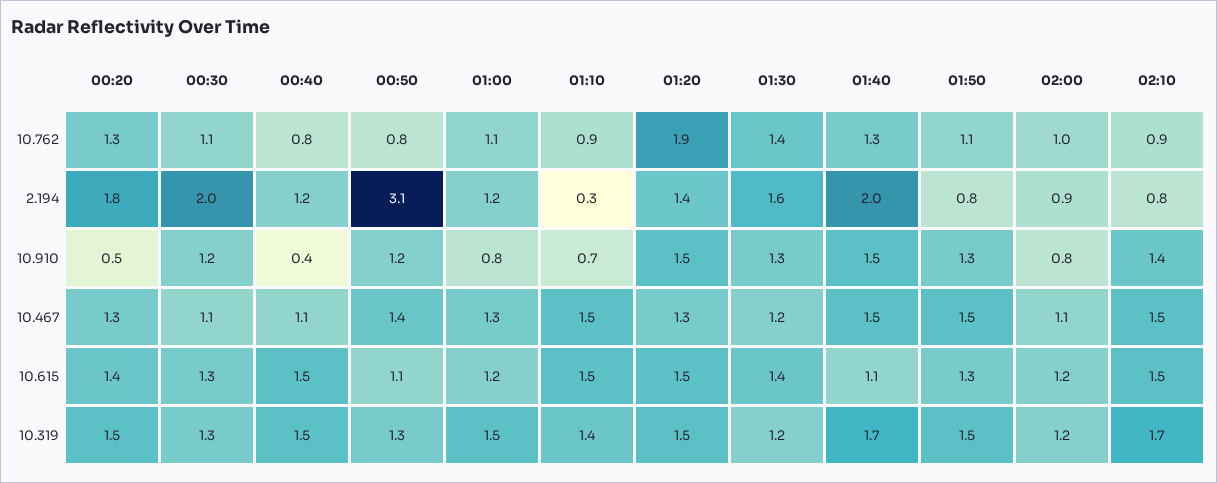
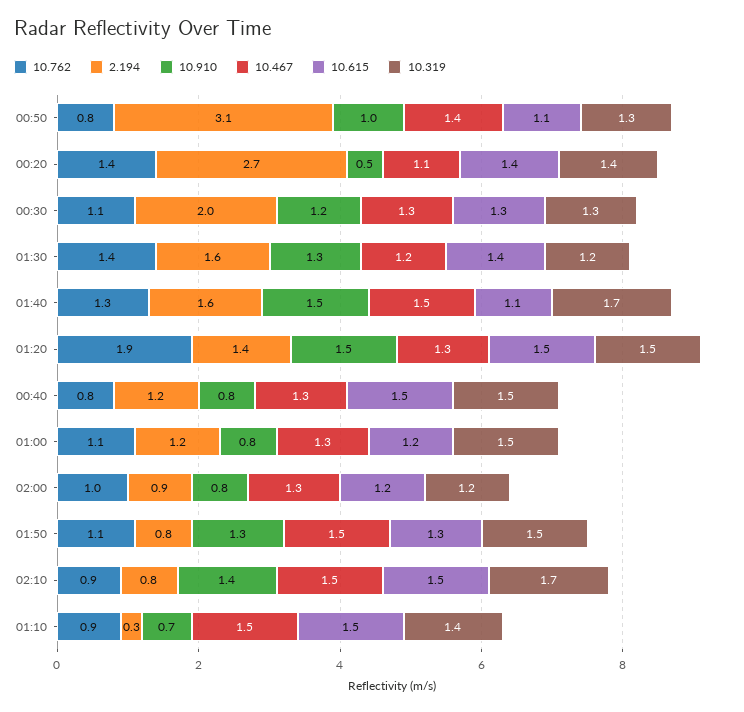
10.762, 00:20: 1.3 -> 1.4
2.194, 00:20: 1.8 -> 2.7
2.194, 01:40: 2 -> 1.6
10.910, 00:40: 0.4 -> 0.8
10.910, 00:50: 1.2 -> 1
10.467, 00:20: 1.3 -> 1.1
10.467, 00:30: 1.1 -> 1.3
10.467, 00:40: 1.1 -> 1.3
10.467, 02:00: 1.1 -> 1.3
10.319, 00:20: 1.5 -> 1.4

